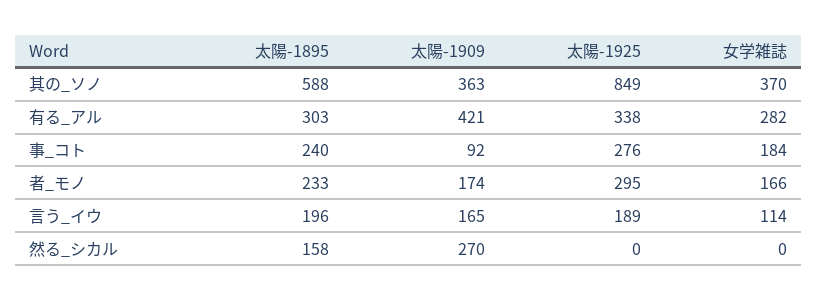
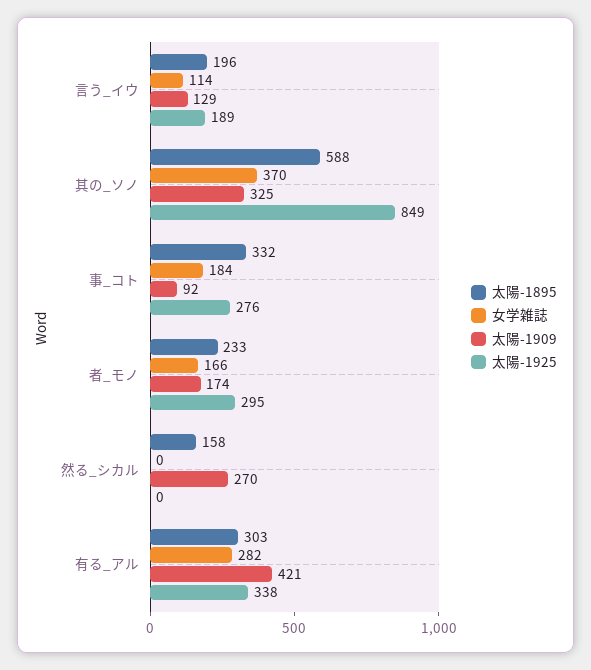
太陽-1909, 其の_ソノ: 363 -> 325
太陽-1895, 事_コト: 240 -> 332
太陽-1909, 言う_イウ: 165 -> 129

